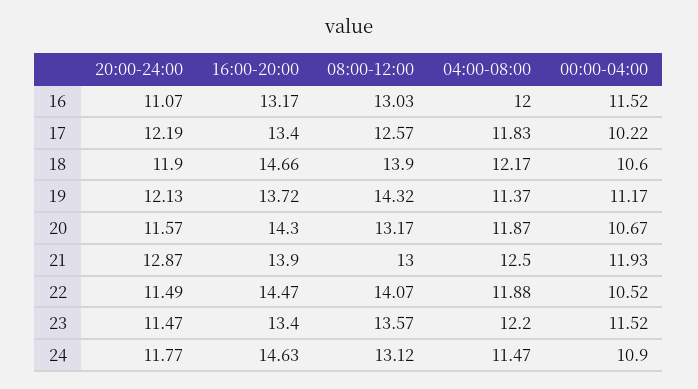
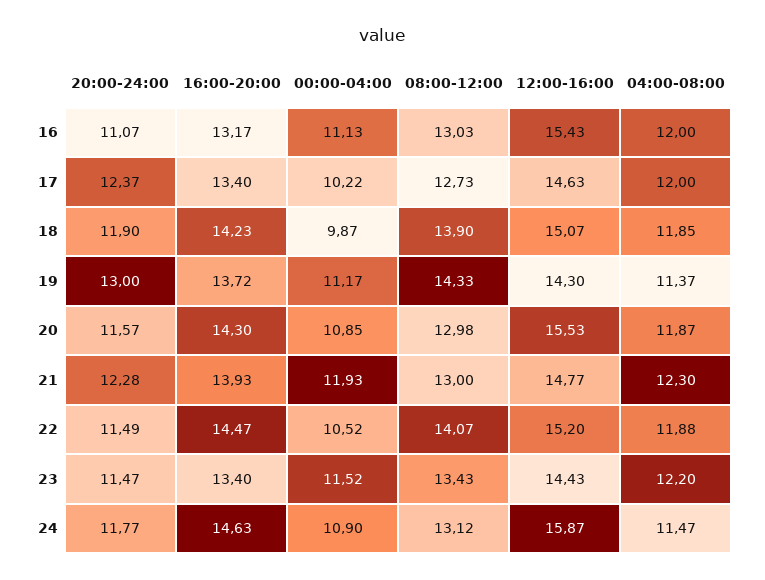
00:00-04:00, 16: 11.52 -> 11.13
20:00-24:00, 17: 12.19 -> 12.37
08:00-12:00, 17: 12.57 -> 12.73
04:00-08:00, 17: 11.83 -> 12
16:00-20:00, 18: 14.66 -> 14.23
04:00-08:00, 18: 12.17 -> 11.85
00:00-04:00, 18: 10.6 -> 9.87
20:00-24:00, 19: 12.13 -> 13
08:00-12:00, 19: 14.32 -> 14.33
08:00-12:00, 20: 13.17 -> 12.98
00:00-04:00, 20: 10.67 -> 10.85
20:00-24:00, 21: 12.87 -> 12.28
16:00-20:00, 21: 13.9 -> 13.93
04:00-08:00, 21: 12.5 -> 12.3
08:00-12:00, 23: 13.57 -> 13.43
12:00-16:00, 16: none -> 15.43
12:00-16:00, 17: none -> 14.63
12:00-16:00, 18: none -> 15.07
12:00-16:00, 19: none -> 14.3
12:00-16:00, 20: none -> 15.53
12:00-16:00, 21: none -> 14.77
12:00-16:00, 22: none -> 15.2
12:00-16:00, 23: none -> 14.43
12:00-16:00, 24: none -> 15.87

